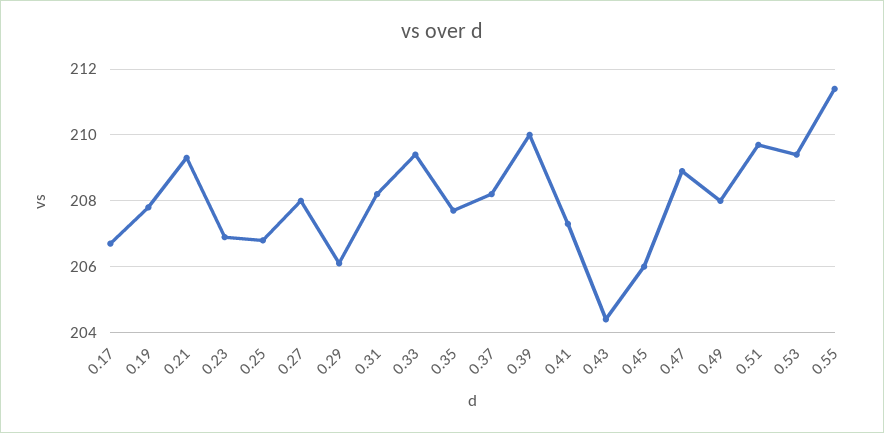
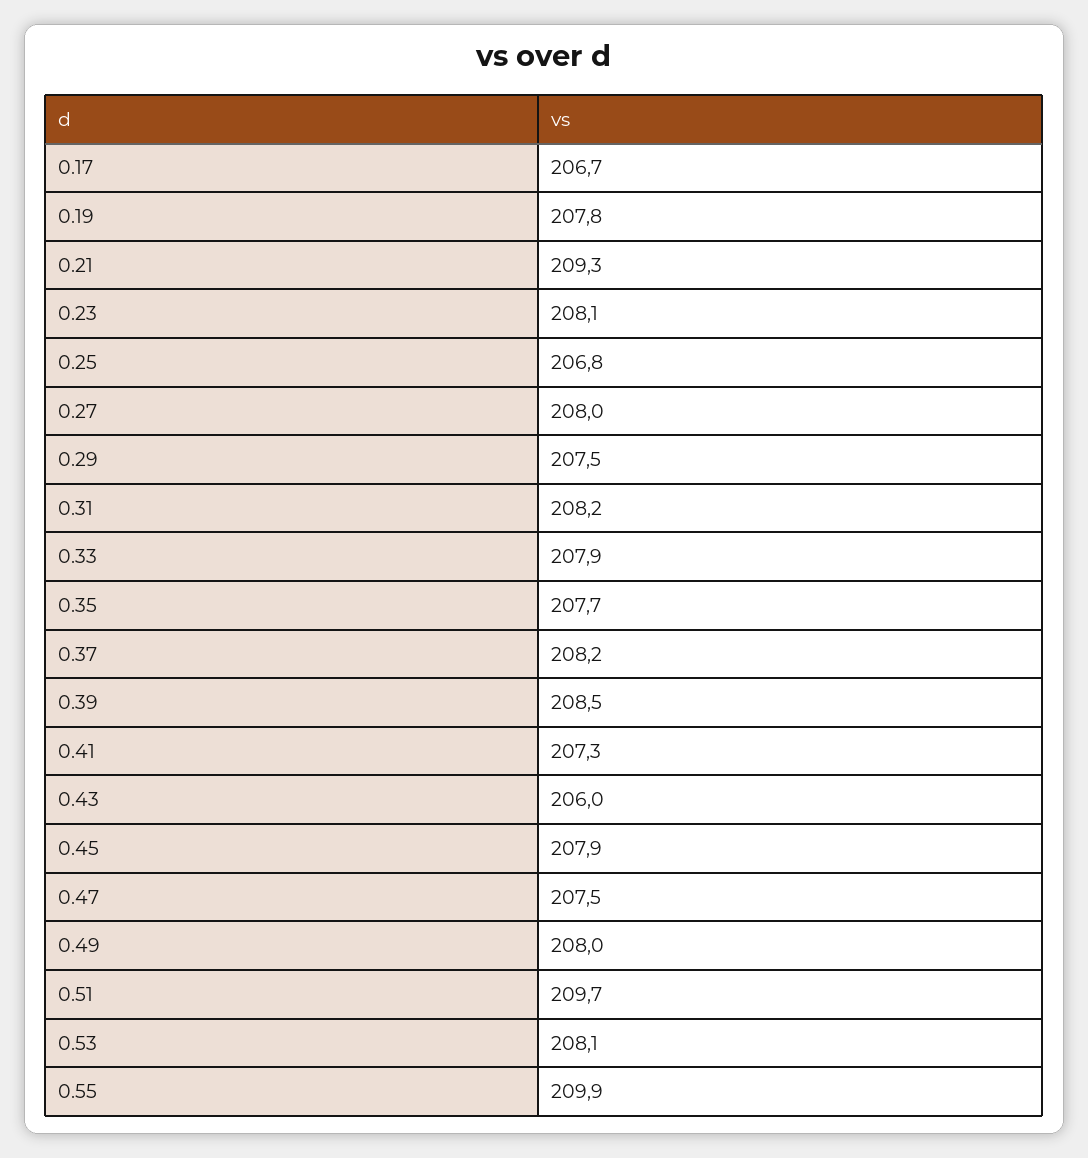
0.23: 207 -> 208.1
0.29: 206 -> 207.5
0.33: 209.5 -> 207.9
0.39: 210 -> 208.5
0.43: 204.5 -> 206
0.45: 206 -> 207.9
0.47: 209 -> 207.5
0.53: 209.5 -> 208.1
0.55: 211.5 -> 209.9

